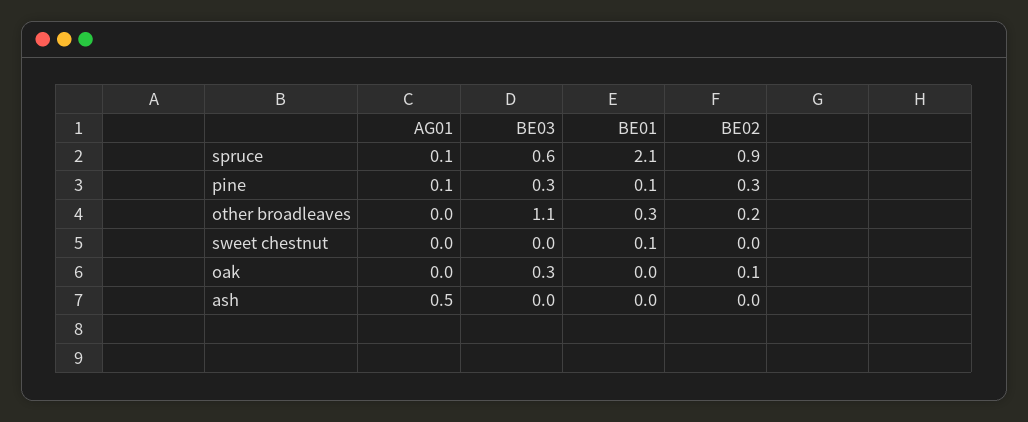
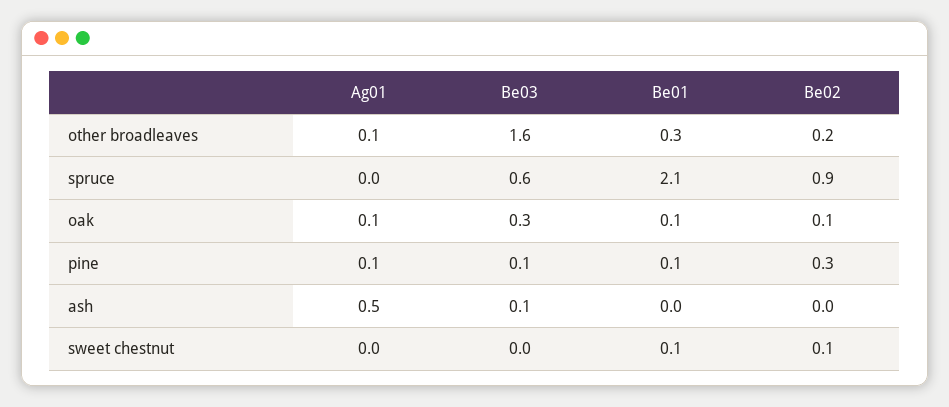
AG01, spruce: 0.1 -> 0
BE03, pine: 0.3 -> 0.1
AG01, other broadleaves: 0 -> 0.1
BE03, other broadleaves: 1.1 -> 1.6
BE02, sweet chestnut: 0 -> 0.1
AG01, oak: 0 -> 0.1
BE01, oak: 0 -> 0.1
BE03, ash: 0 -> 0.1

